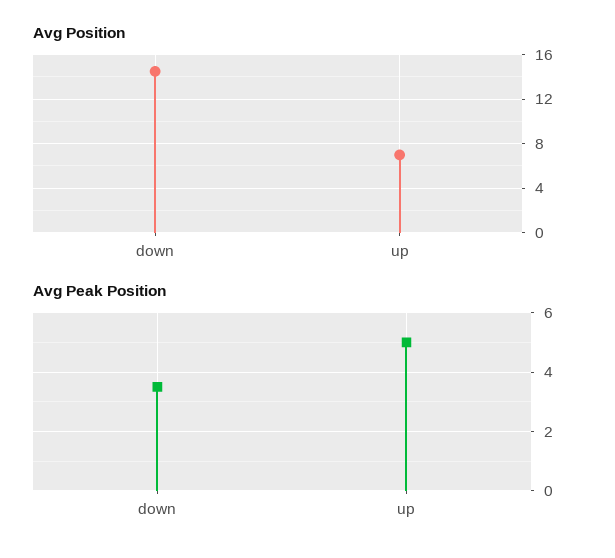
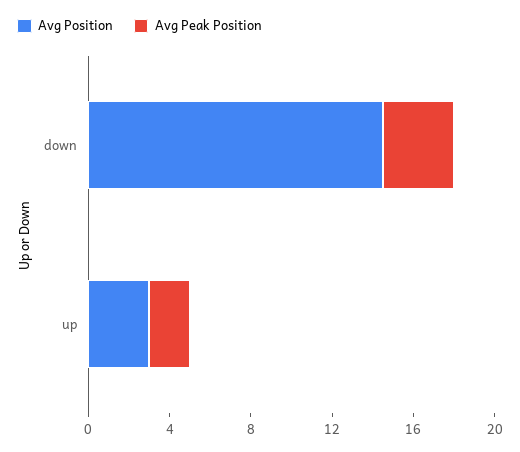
Avg Position, up: 7 -> 3
Avg Peak Position, up: 5 -> 2

